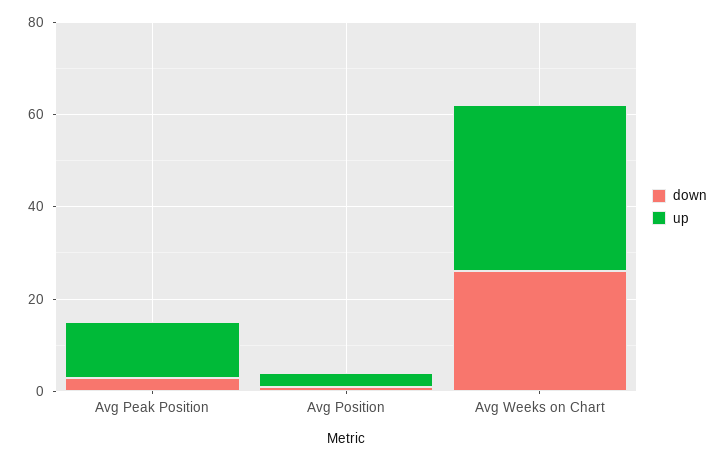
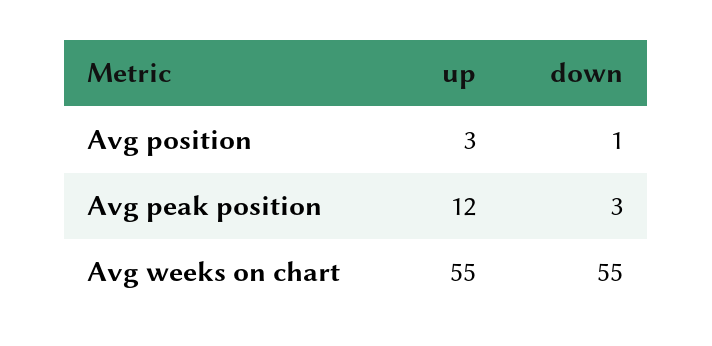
down, Avg Weeks on Chart: 25 -> 55
up, Avg Weeks on Chart: 35 -> 55

